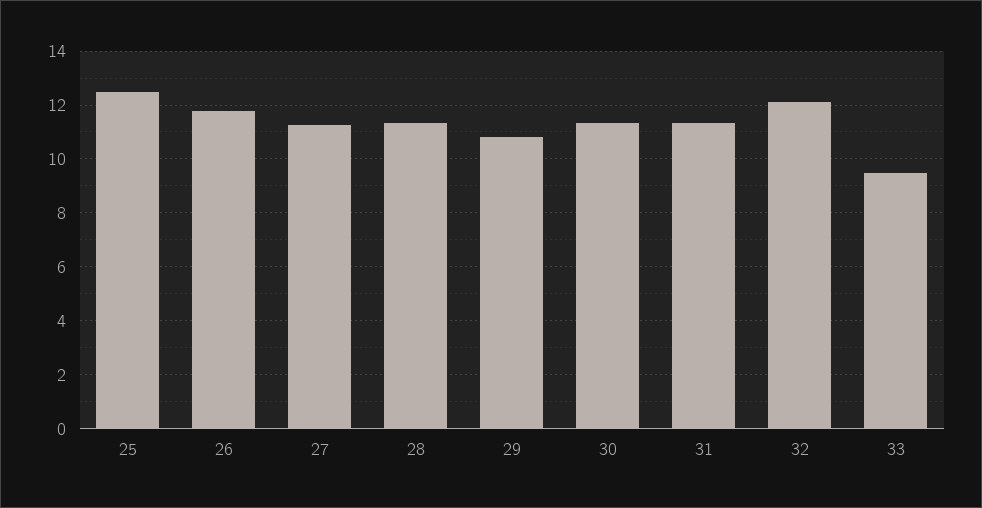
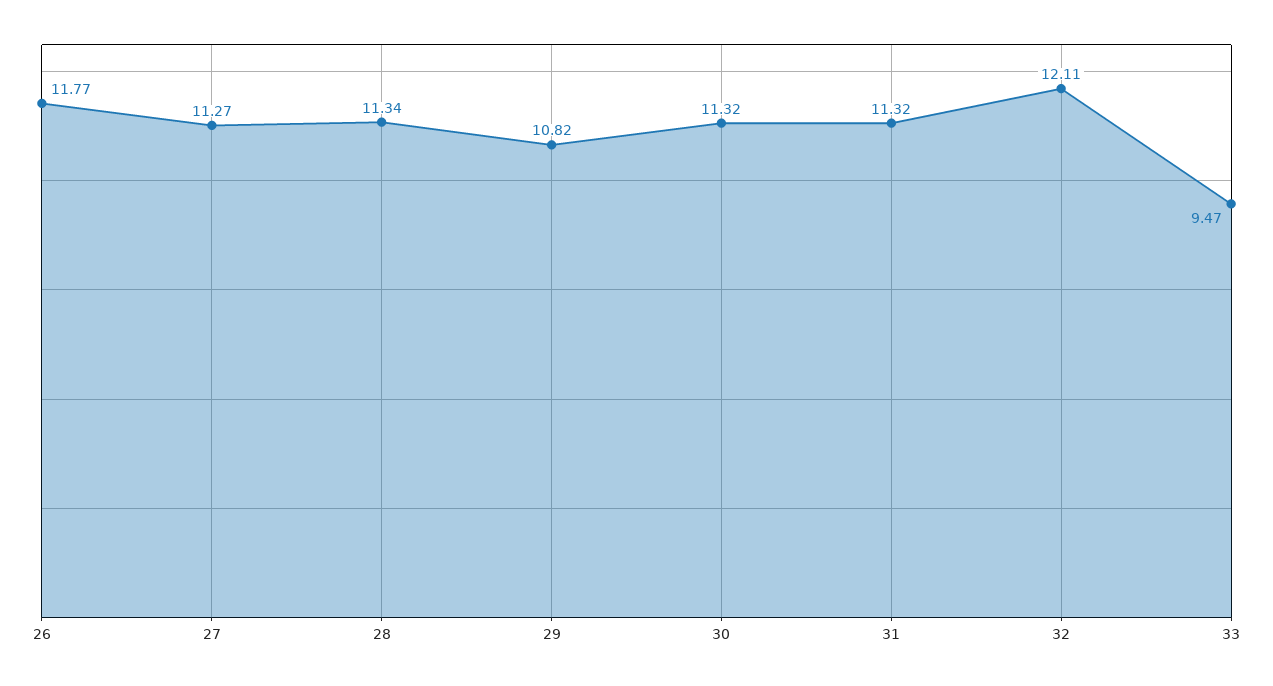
25: 12.5 -> none

